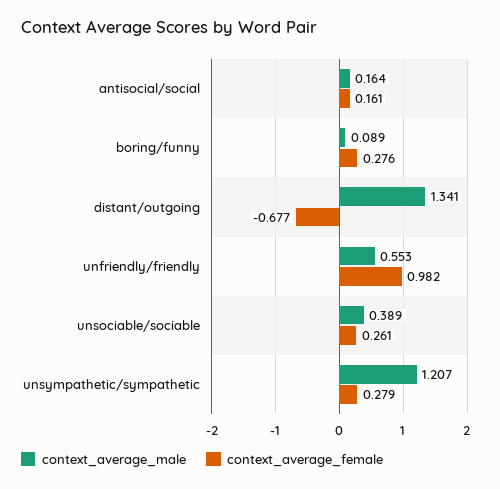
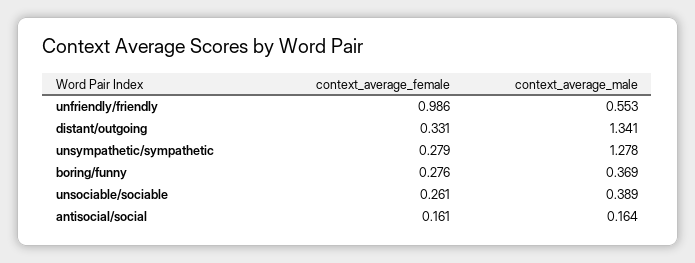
context_average_male, boring/funny: 0.089 -> 0.369
context_average_female, distant/outgoing: -0.677 -> 0.331
context_average_female, unfriendly/friendly: 0.982 -> 0.986
context_average_male, unsympathetic/sympathetic: 1.207 -> 1.278

